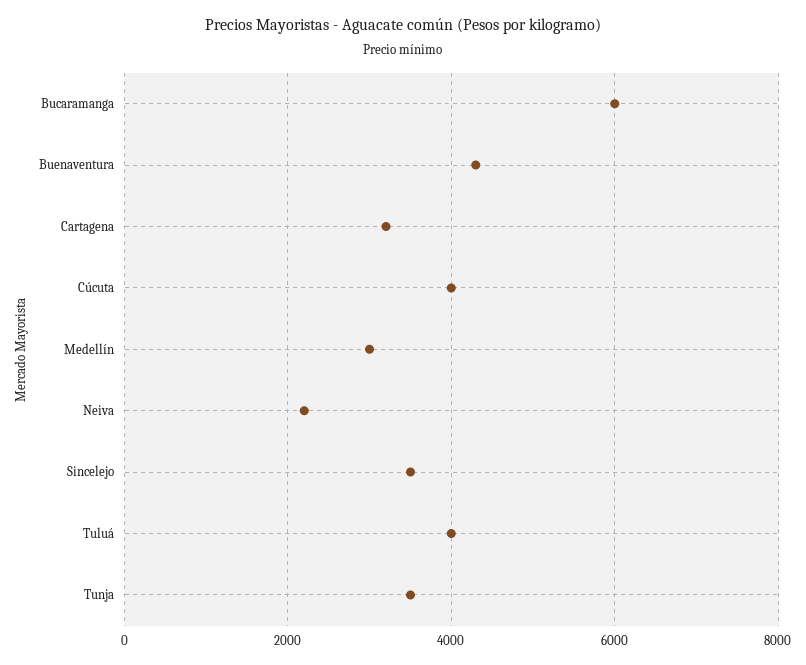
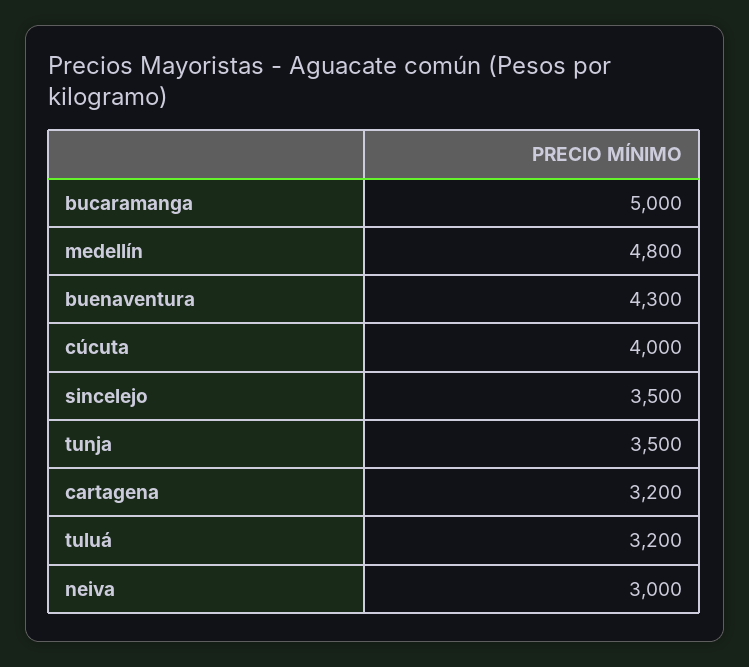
Bucaramanga: 6000 -> 5000
Medellín: 3000 -> 4800
Neiva: 2200 -> 3000
Tuluá: 4000 -> 3200

